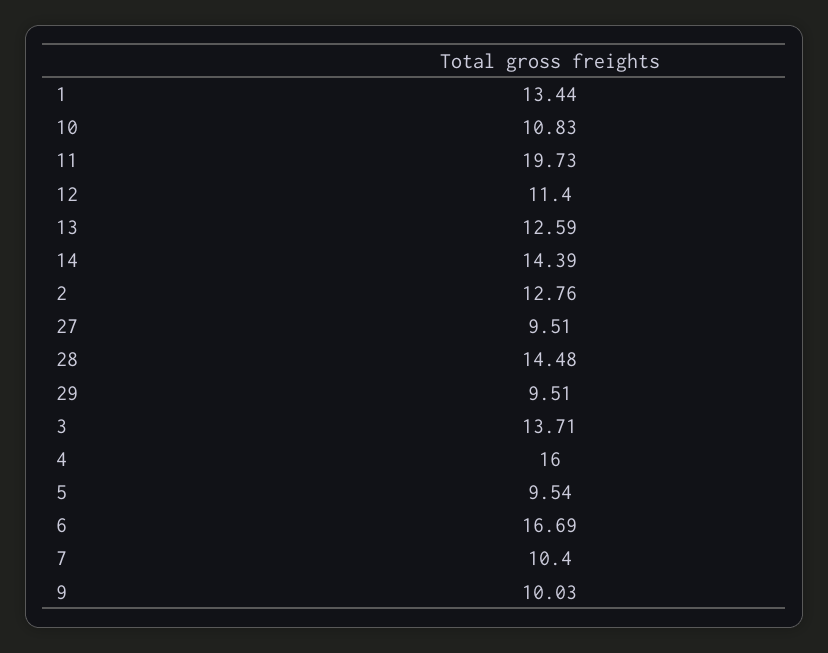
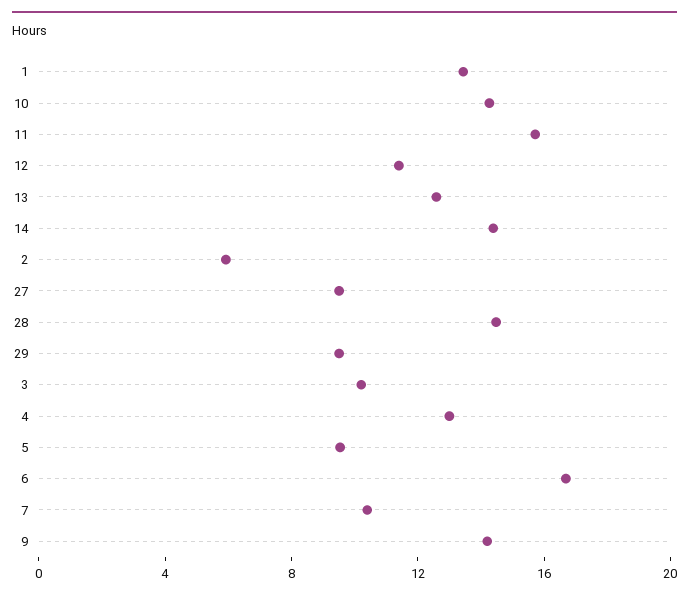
10: 10.83 -> 14
11: 19.73 -> 16
2: 12.76 -> 6
3: 13.71 -> 10
4: 16 -> 13
9: 10.03 -> 14

